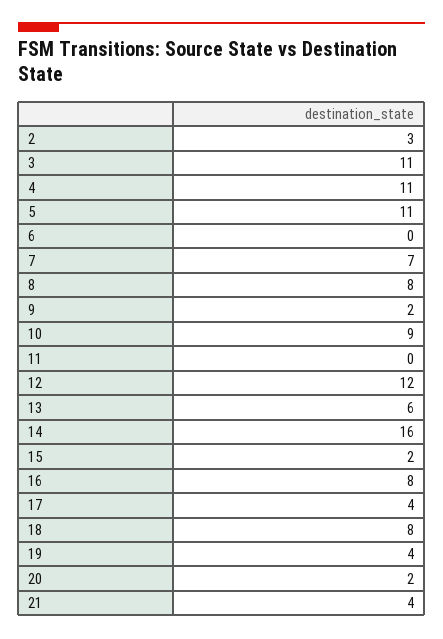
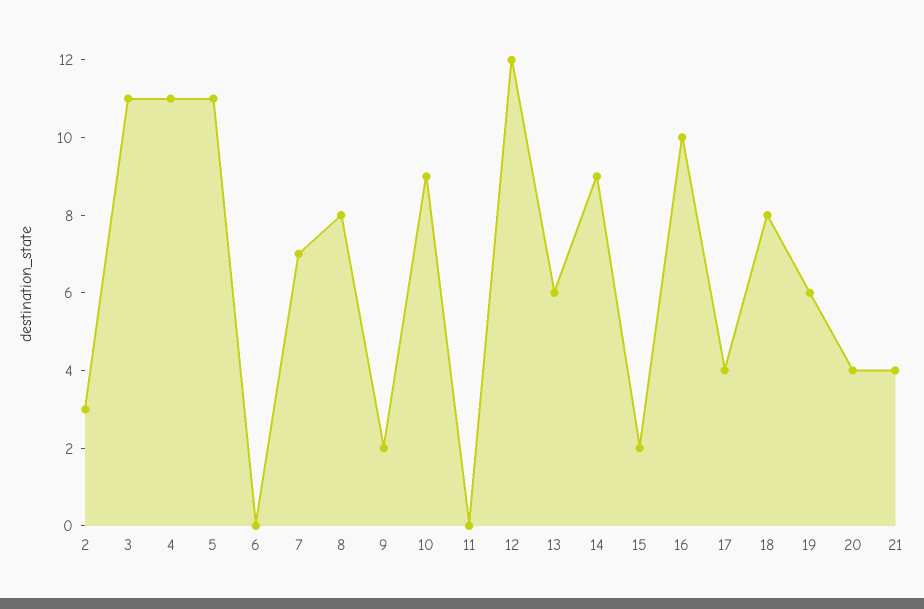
14: 16 -> 9
16: 8 -> 10
19: 4 -> 6
20: 2 -> 4

